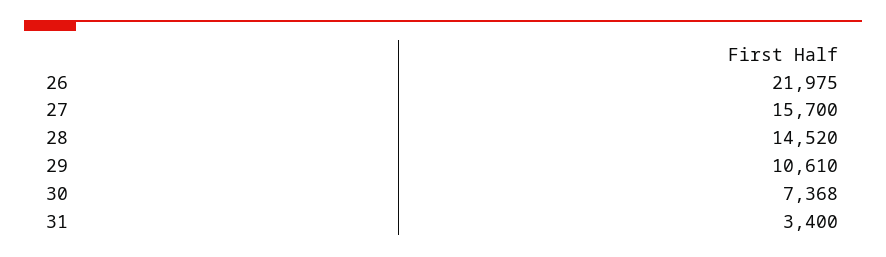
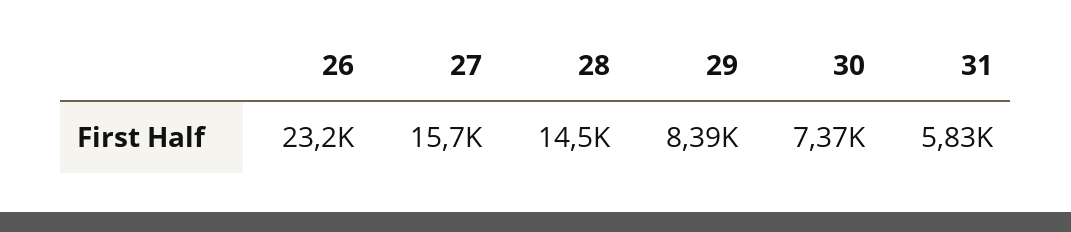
26: 21975 -> 23200
29: 10610 -> 8390
31: 3400 -> 5830

